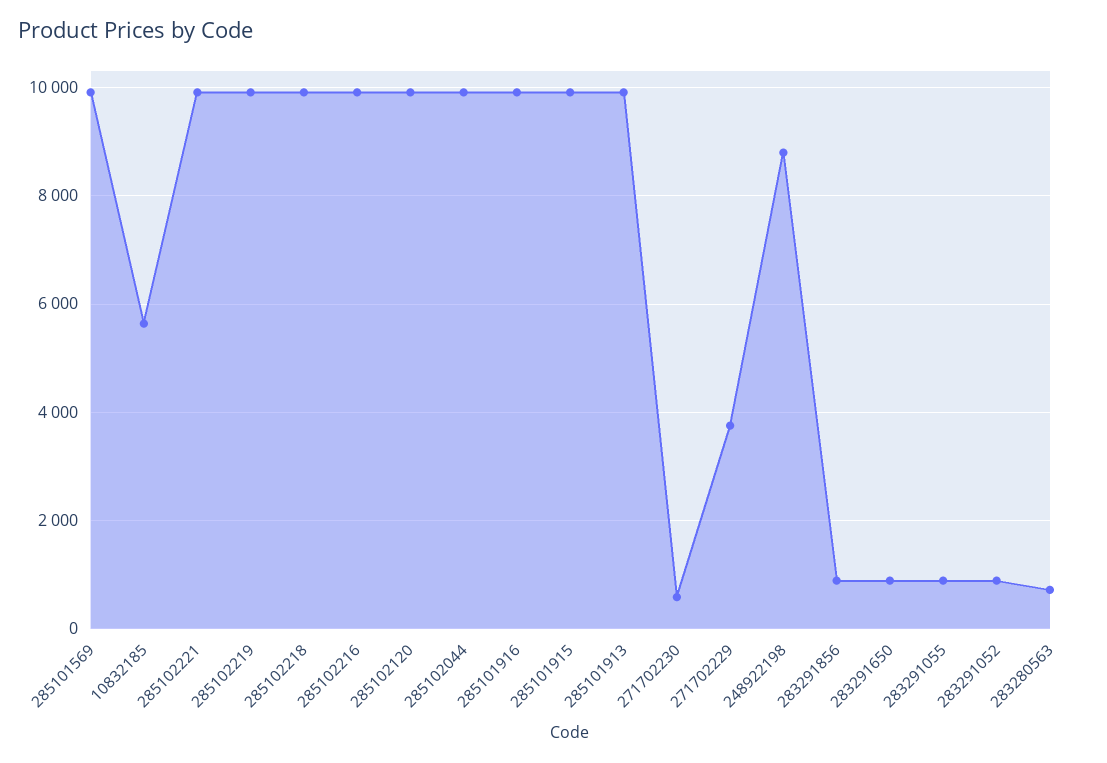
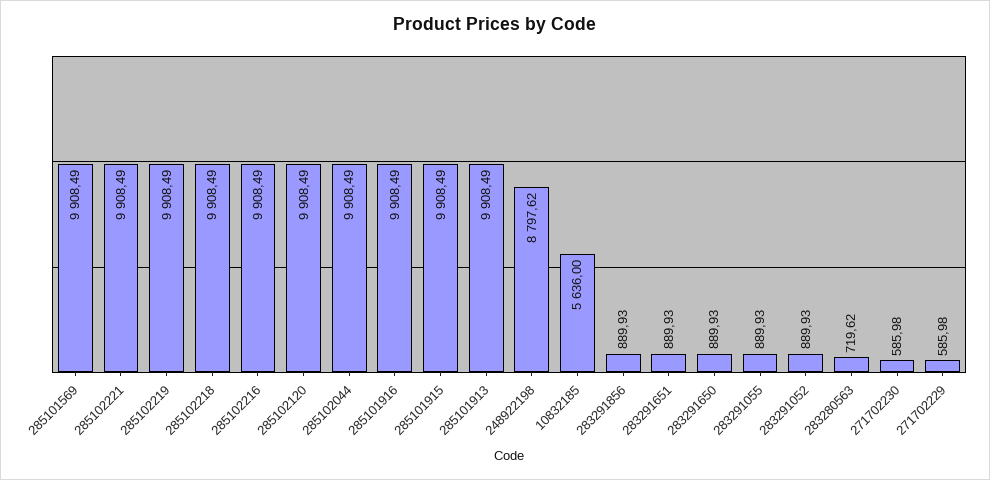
271702229: 3800 -> 585.98
283291651: none -> 889.93

